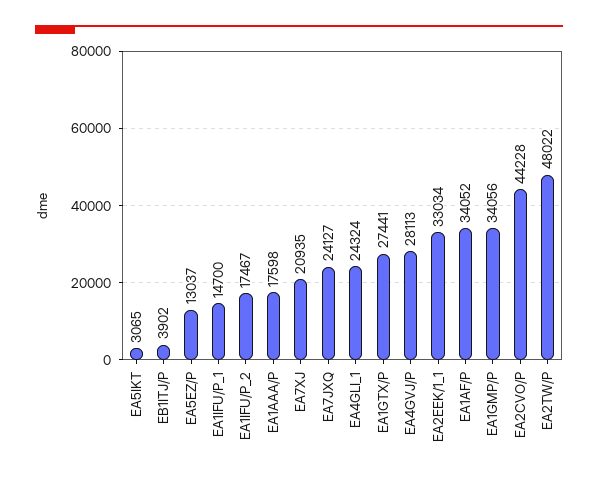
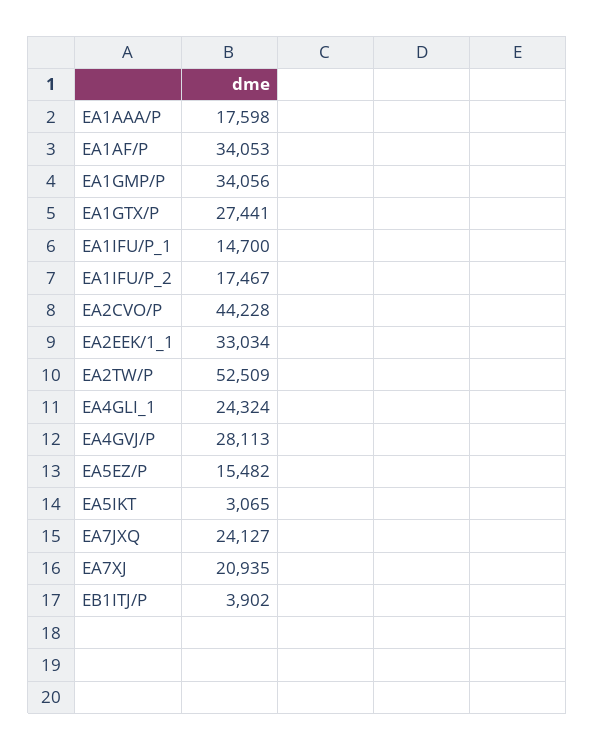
EA5EZ/P: 13037 -> 15482
EA1AF/P: 34052 -> 34053
EA2TW/P: 48022 -> 52509

